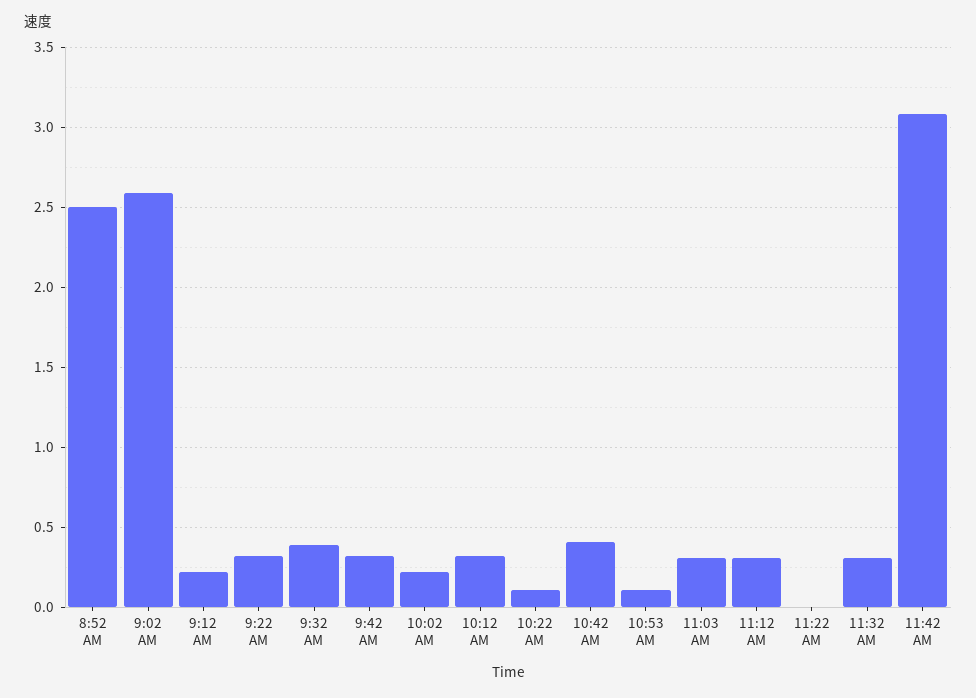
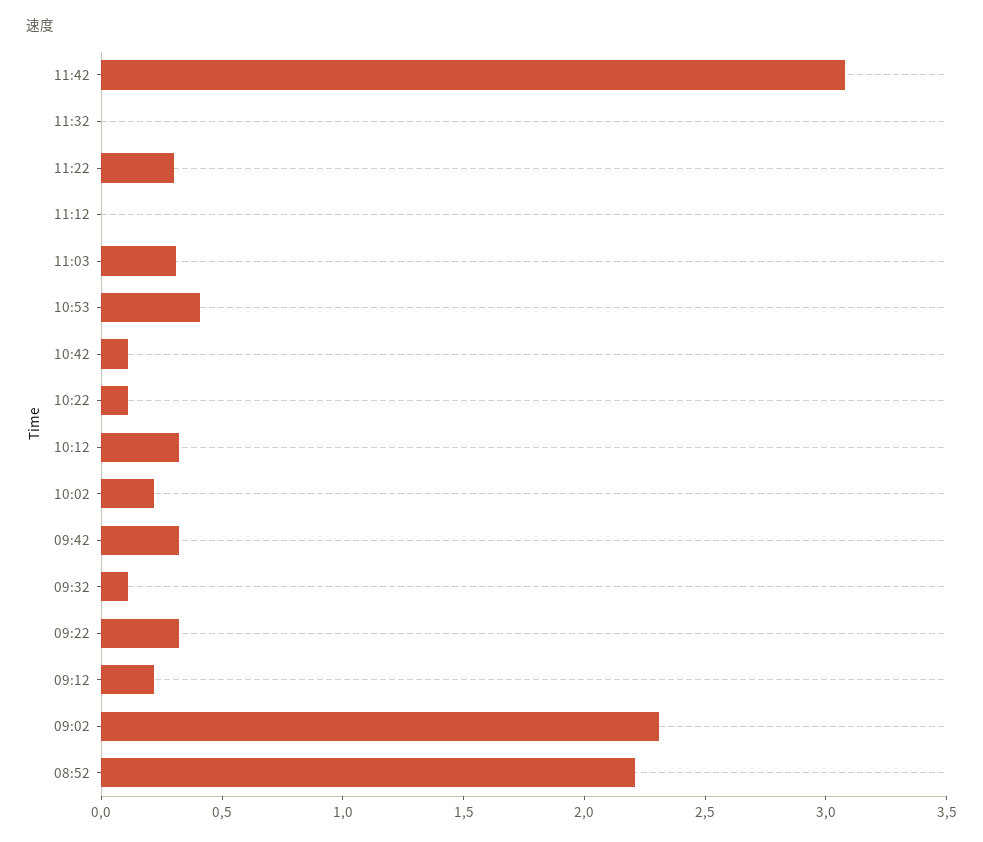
8:52 AM: 2.5 -> 2.2
9:02 AM: 2.6 -> 2.3
9:32 AM: 0.4 -> 0.1
10:42 AM: 0.4 -> 0.1
10:53 AM: 0.1 -> 0.4
11:12 AM: 0.3 -> 0
11:22 AM: 0 -> 0.3
11:32 AM: 0.3 -> 0

